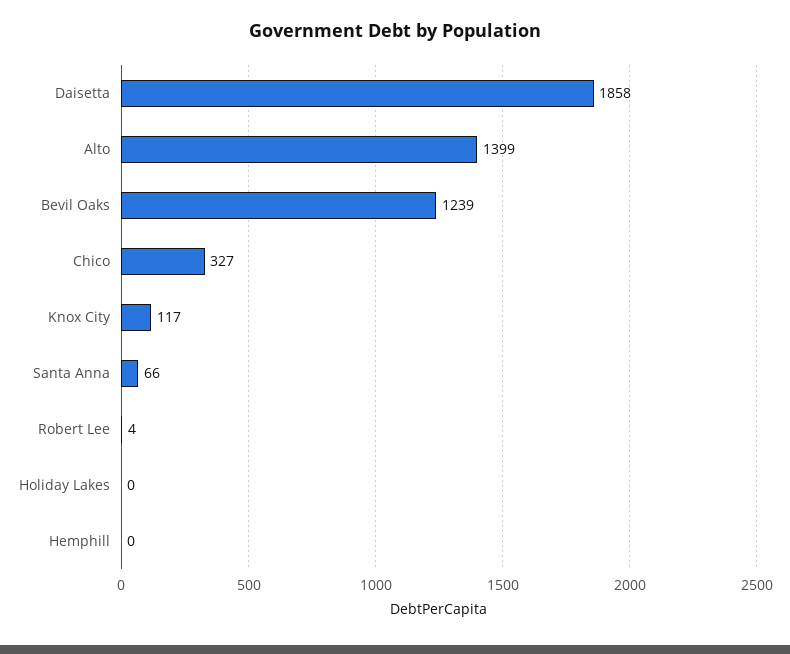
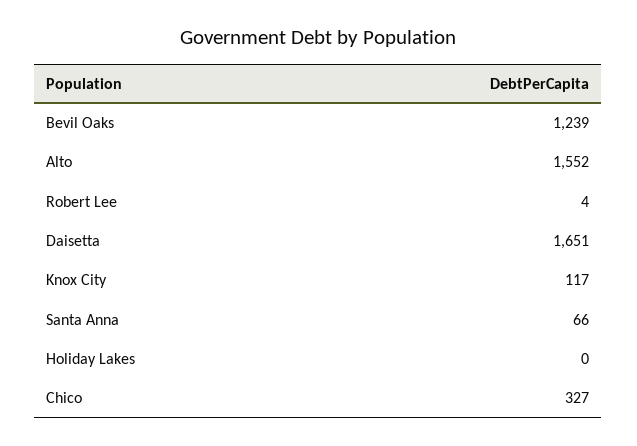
Daisetta: 1858 -> 1651
Alto: 1399 -> 1552
Hemphill: 0 -> none

